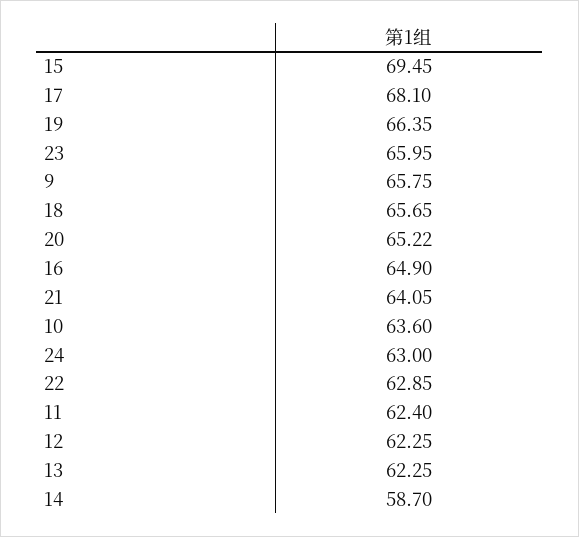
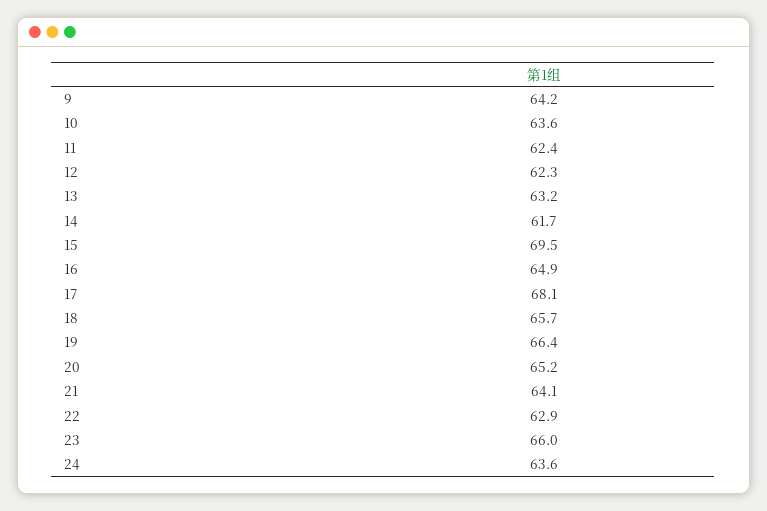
9: 65.75 -> 64.2
24: 63 -> 63.6
13: 62.25 -> 63.2
14: 58.7 -> 61.7

